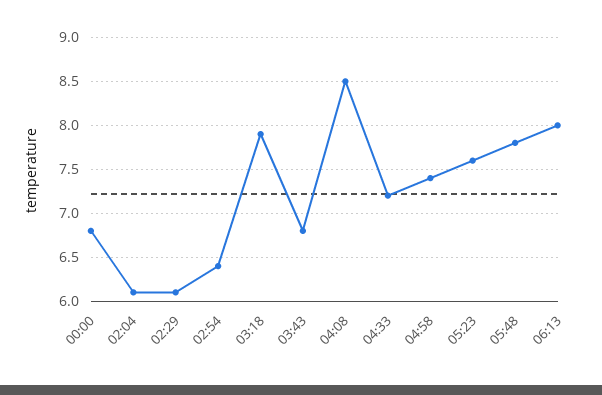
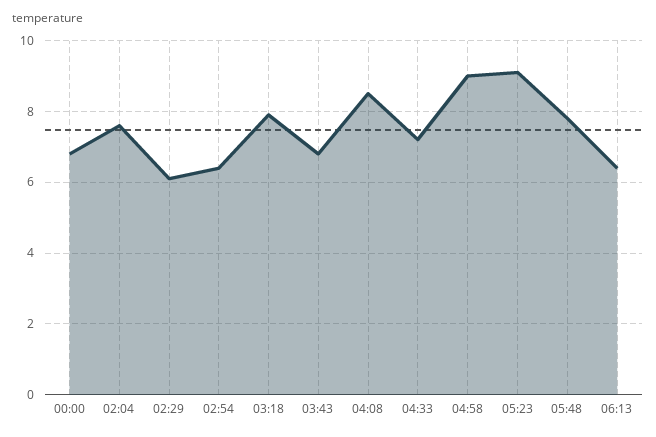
02:04: 6.1 -> 7.5
04:58: 7.4 -> 9
05:23: 7.6 -> 9
06:13: 8 -> 6.5

